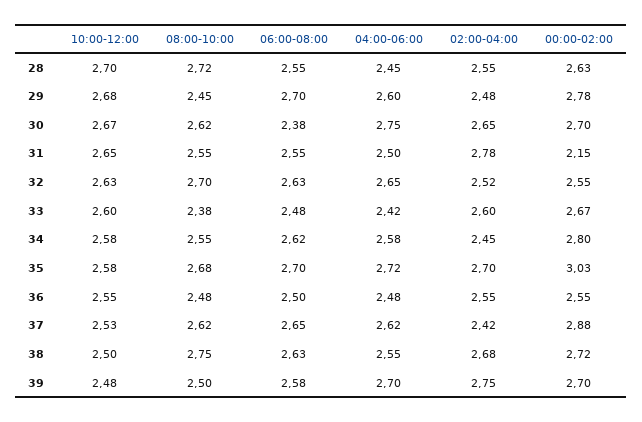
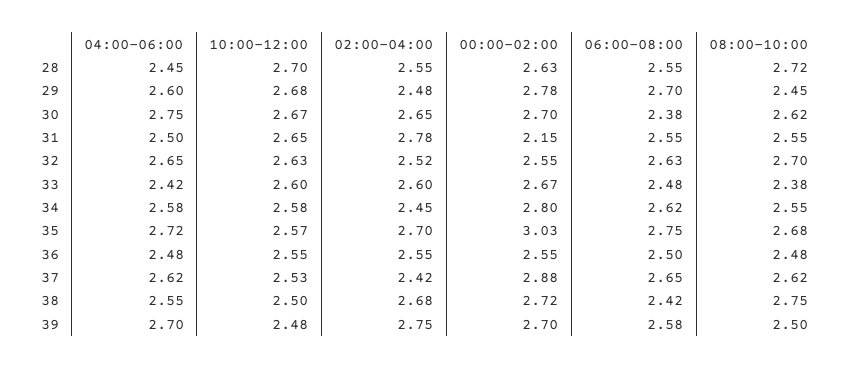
10:00-12:00, 35: 2.58 -> 2.57
06:00-08:00, 35: 2.7 -> 2.75
06:00-08:00, 38: 2.63 -> 2.42

